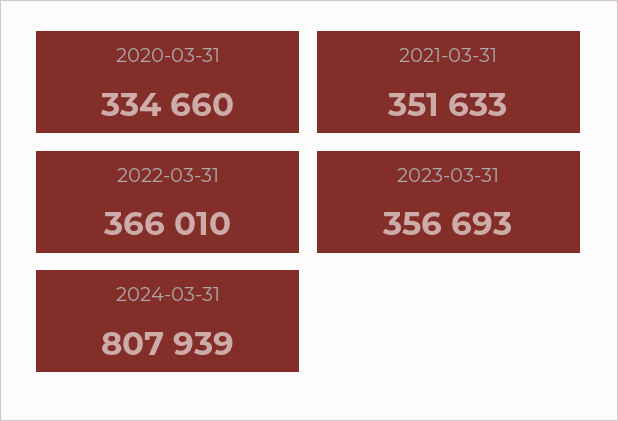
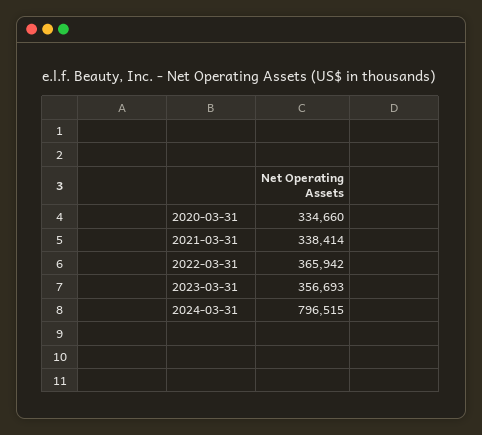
2021-03-31: 351633 -> 338414
2022-03-31: 366010 -> 365942
2024-03-31: 807939 -> 796515

